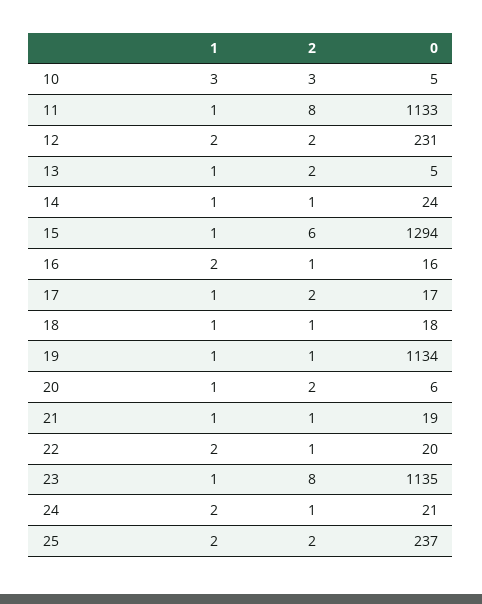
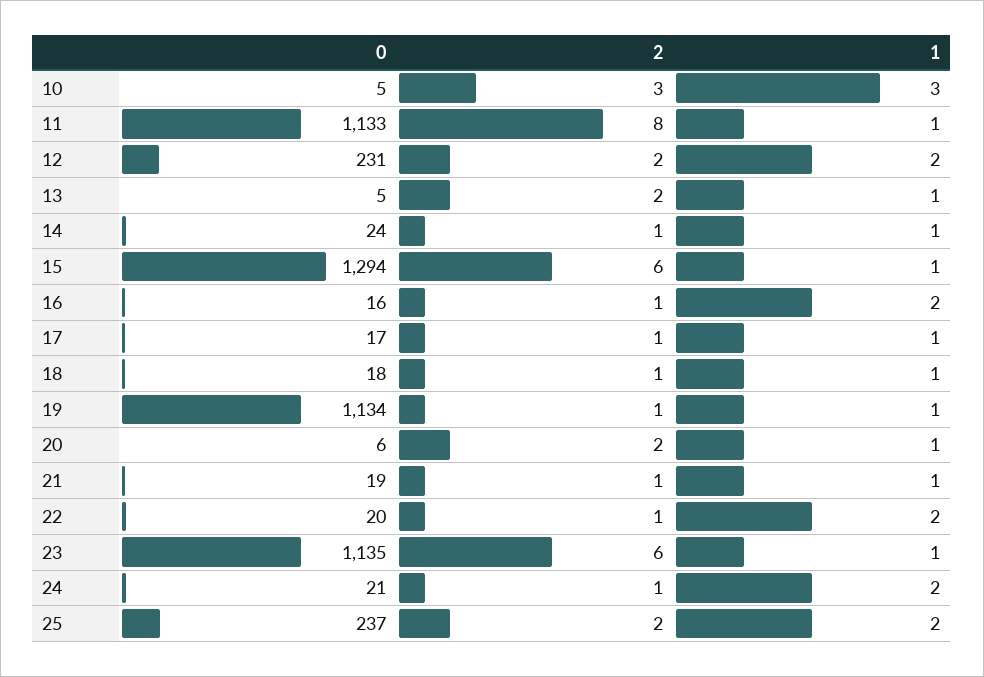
2, 17: 2 -> 1
2, 23: 8 -> 6

